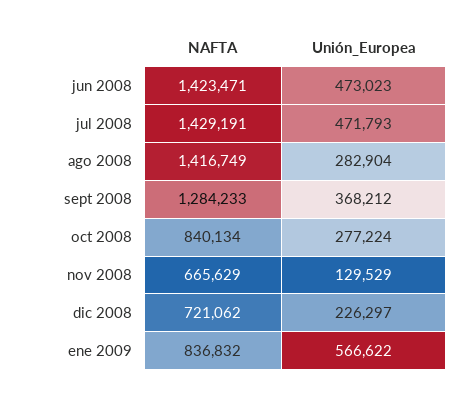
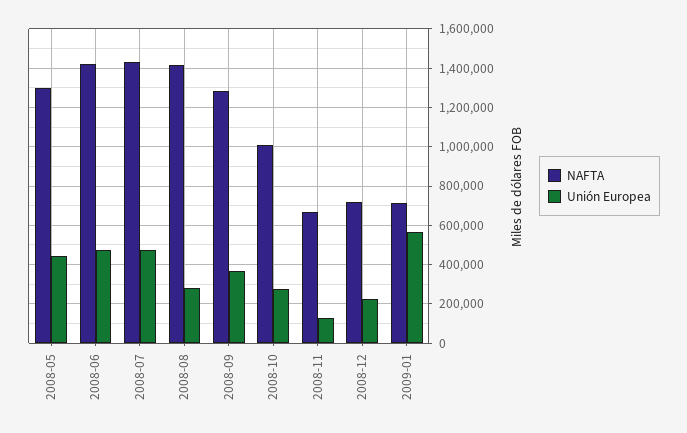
NAFTA, oct 2008: 840134 -> 1000000
NAFTA, ene 2009: 836832 -> 700000
NAFTA, 2008-05: none -> 1300000
Unión_Europea, 2008-05: none -> 450000

